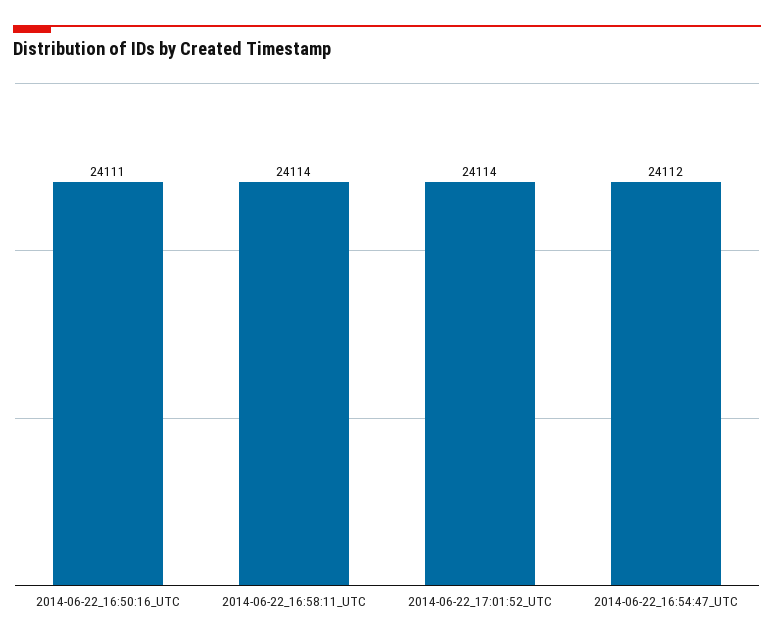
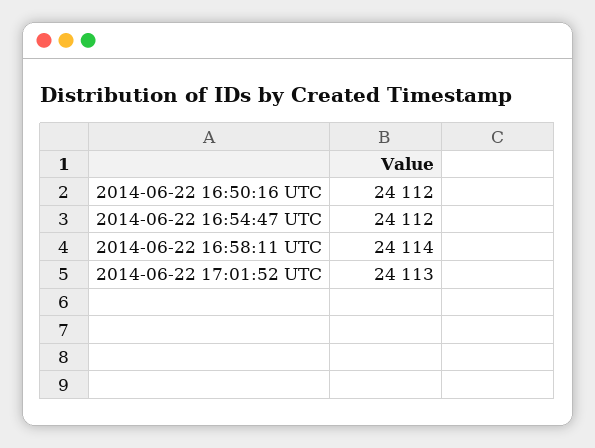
2014-06-22_16:50:16_UTC: 24111 -> 24112
2014-06-22_17:01:52_UTC: 24114 -> 24113

